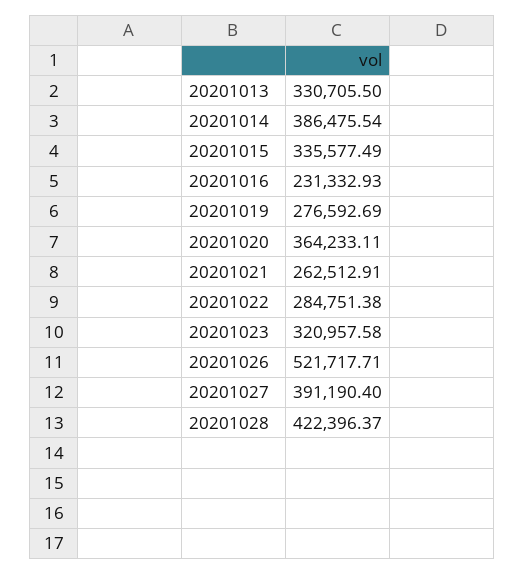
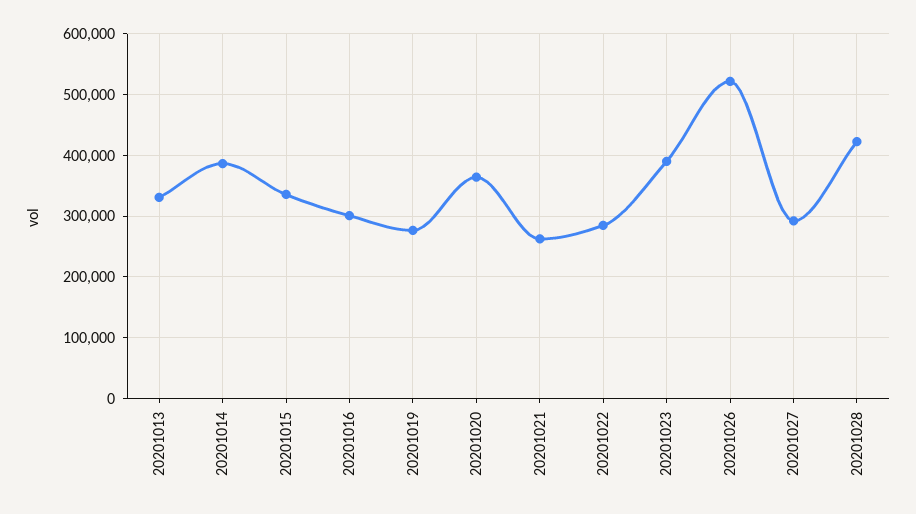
20201016: 231332.93 -> 300000
20201023: 320957.58 -> 390000
20201027: 391190.4 -> 290000

